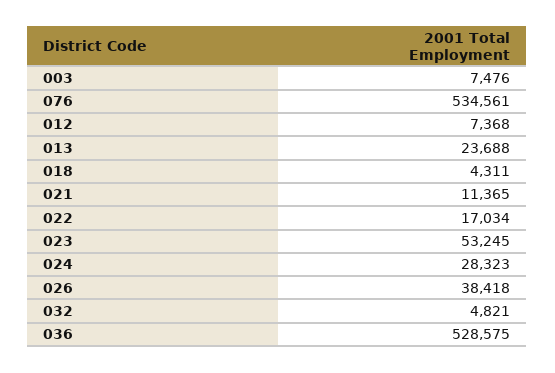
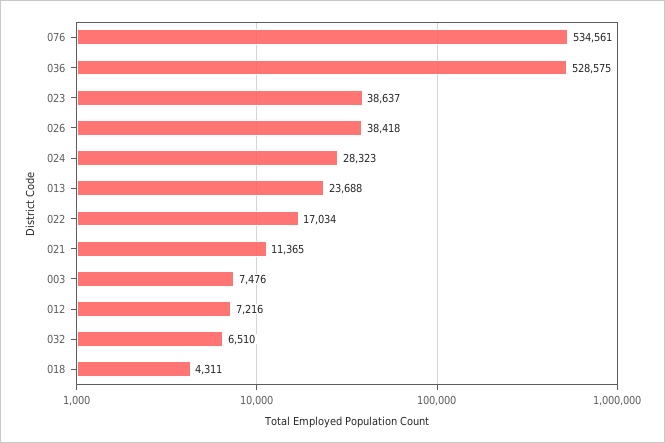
012: 7368 -> 7216
023: 53245 -> 38637
032: 4821 -> 6510

